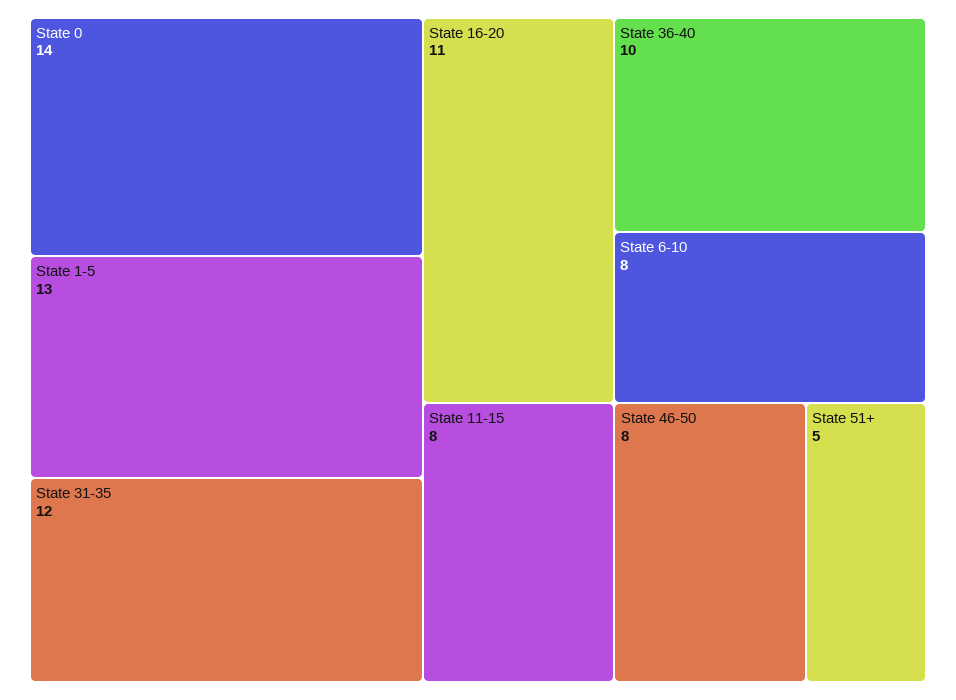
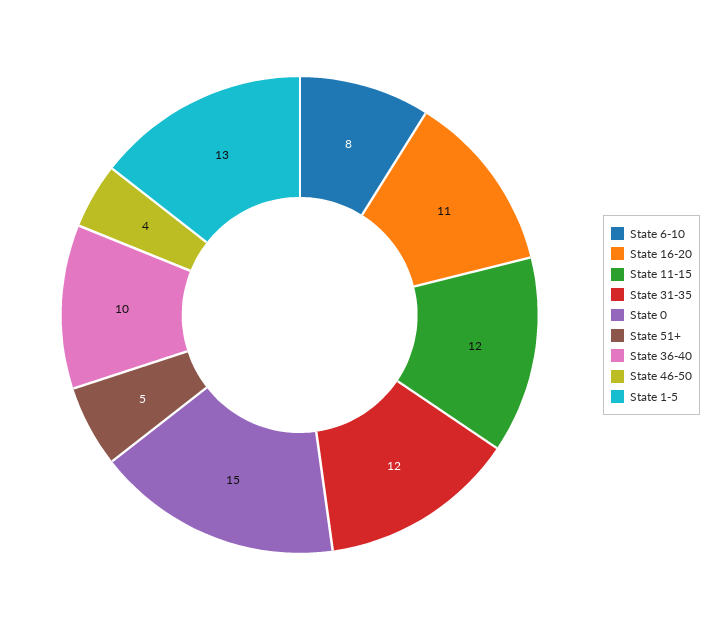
State 0: 14 -> 15
State 11-15: 8 -> 12
State 46-50: 8 -> 4

